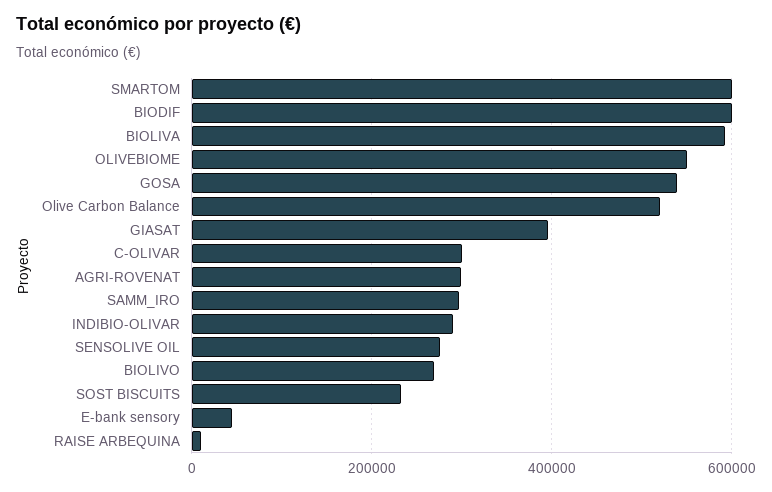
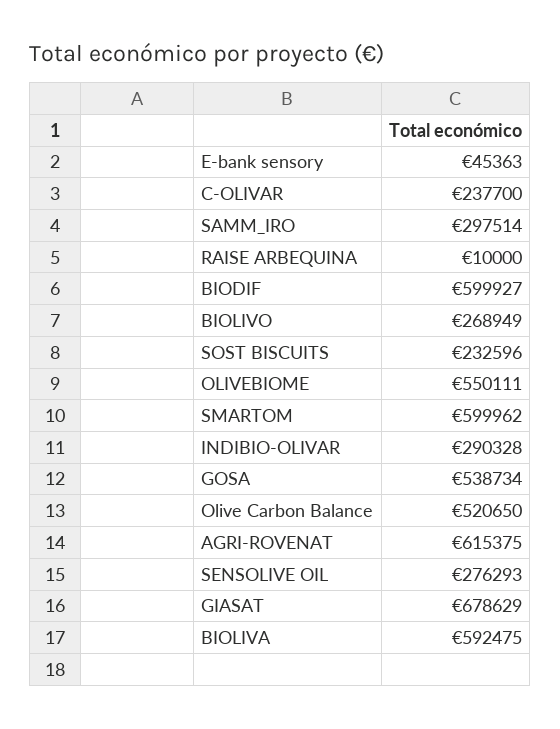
GIASAT: 400000 -> 678629
C-OLIVAR: 300000 -> 237700
AGRI-ROVENAT: 300000 -> 615375

